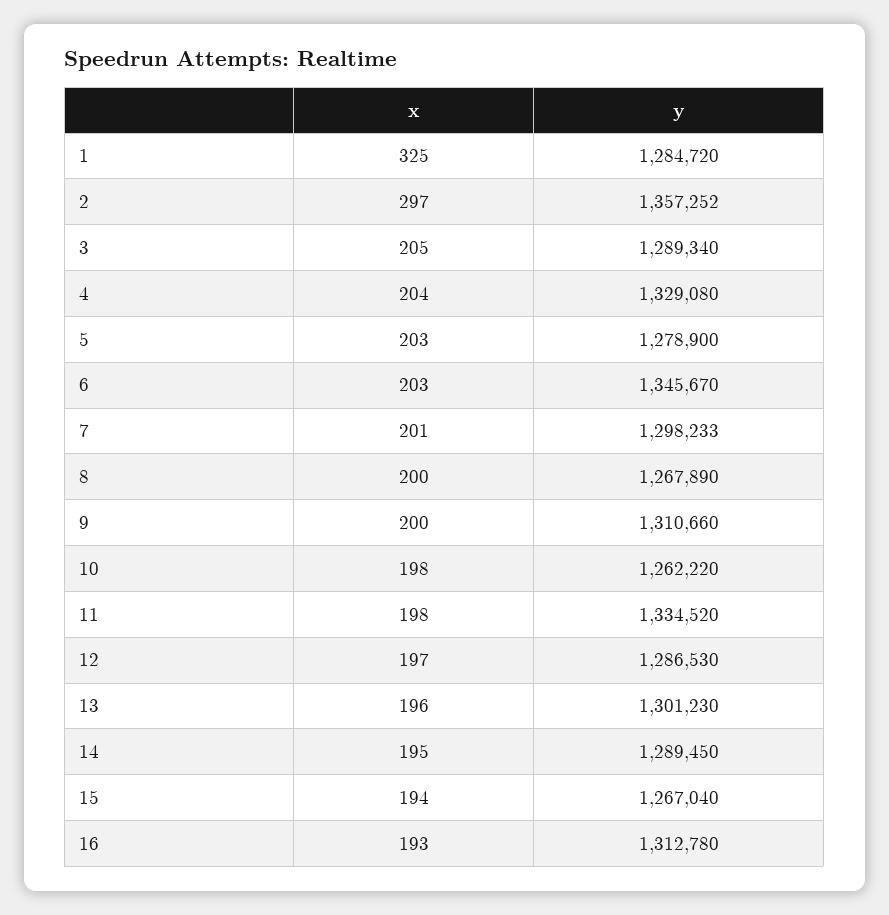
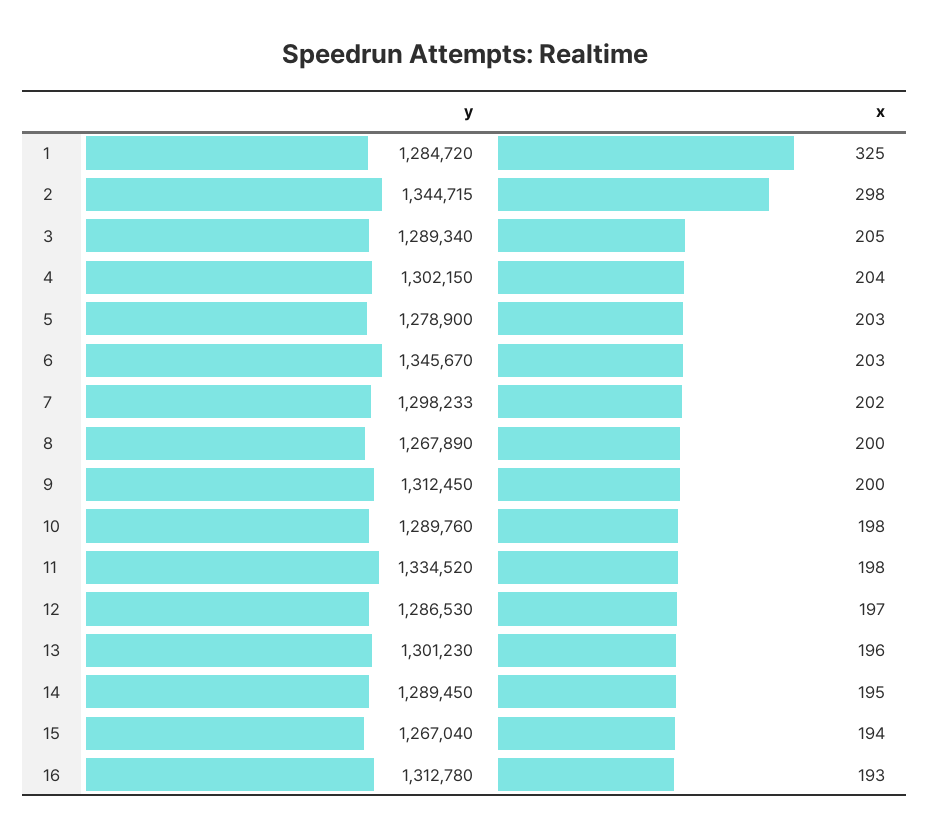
x, 2: 297 -> 298
y, 2: 1357252 -> 1344715
y, 4: 1329080 -> 1302150
x, 7: 201 -> 202
y, 9: 1310660 -> 1312450
y, 10: 1262220 -> 1289760

